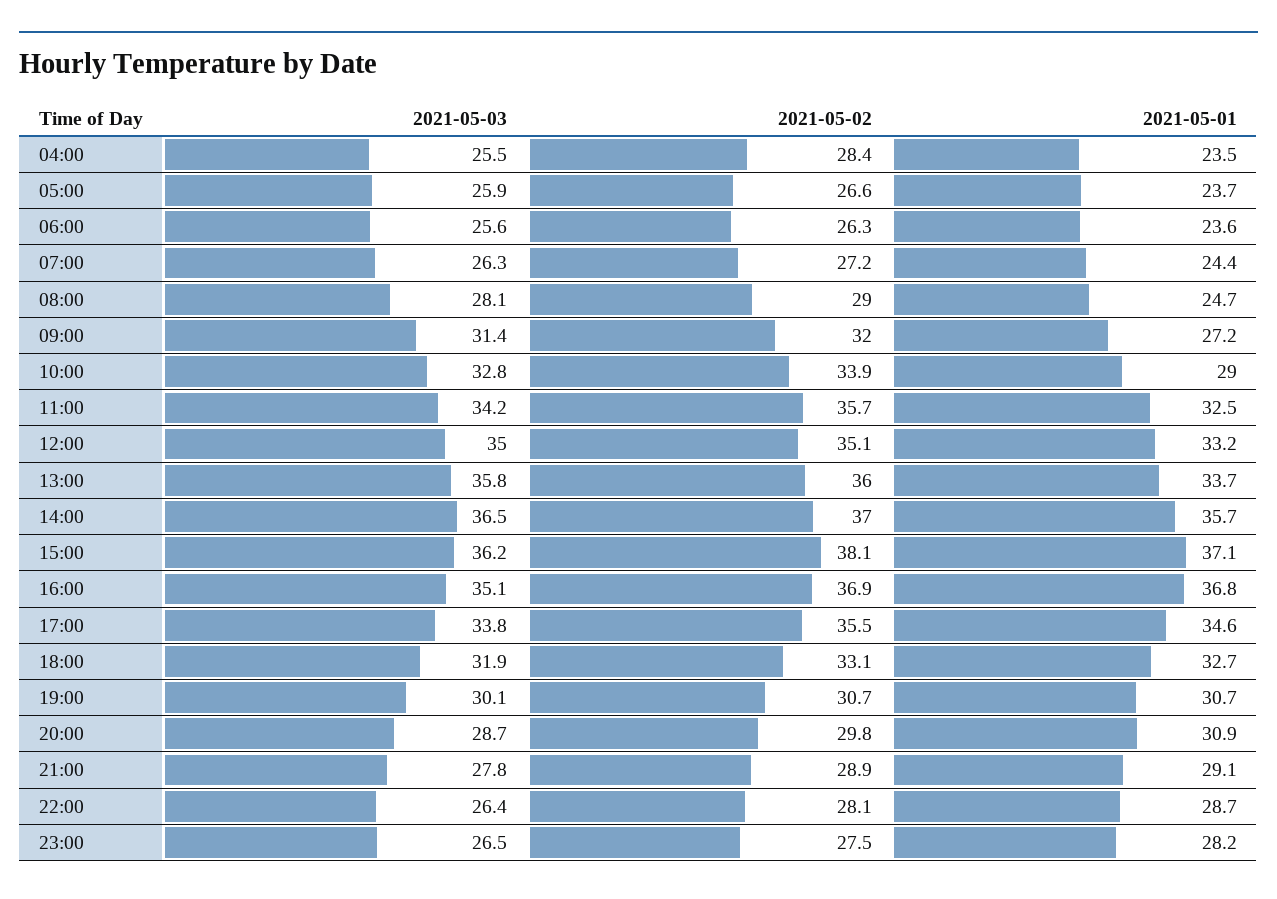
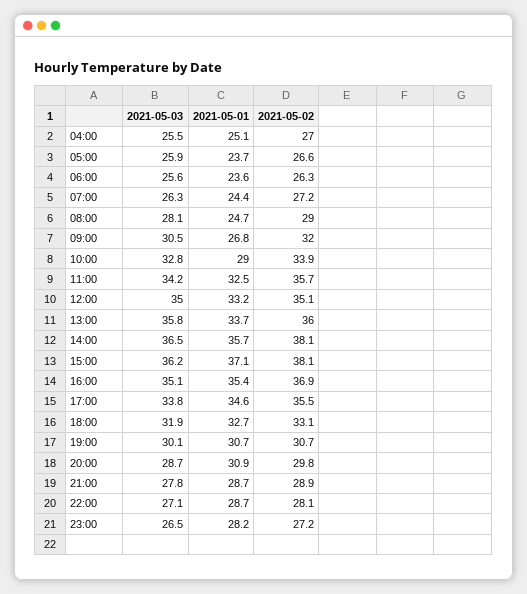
2021-05-02, 04:00: 28.4 -> 27
2021-05-01, 04:00: 23.5 -> 25.1
2021-05-03, 09:00: 31.4 -> 30.5
2021-05-01, 09:00: 27.2 -> 26.8
2021-05-02, 14:00: 37 -> 38.1
2021-05-01, 16:00: 36.8 -> 35.4
2021-05-01, 21:00: 29.1 -> 28.7
2021-05-03, 22:00: 26.4 -> 27.1
2021-05-02, 23:00: 27.5 -> 27.2

